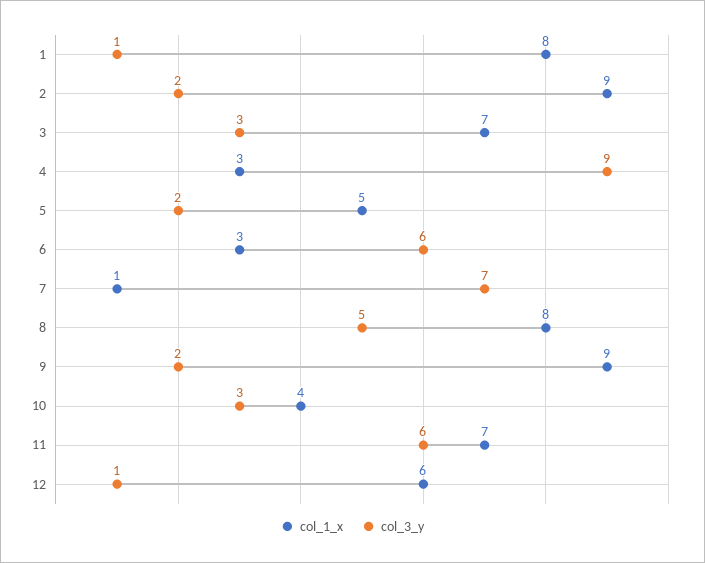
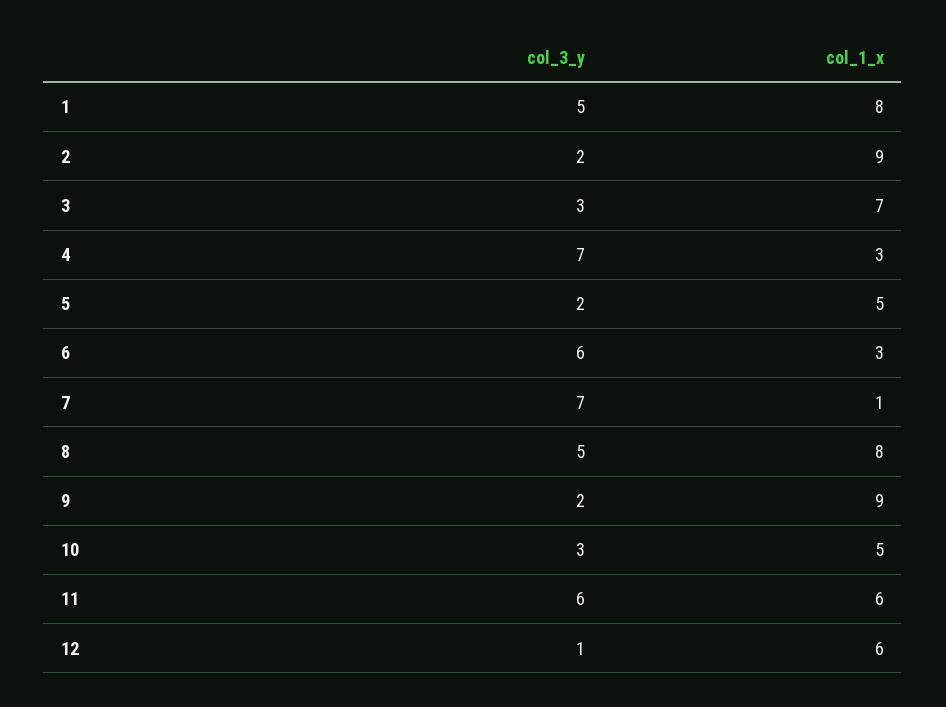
col_3_y, 1: 1 -> 5
col_3_y, 4: 9 -> 7
col_1_x, 10: 4 -> 5
col_1_x, 11: 7 -> 6

